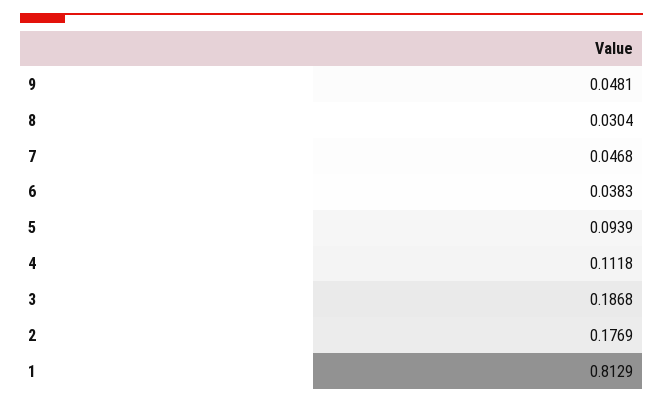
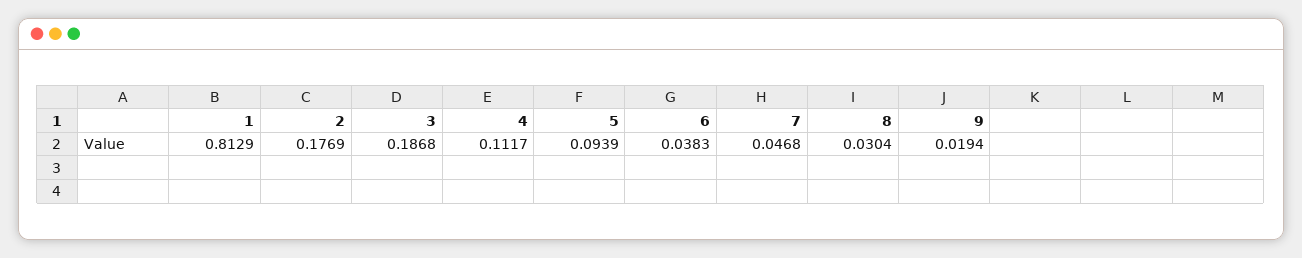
9: 0.0481 -> 0.0194
4: 0.1118 -> 0.1117

